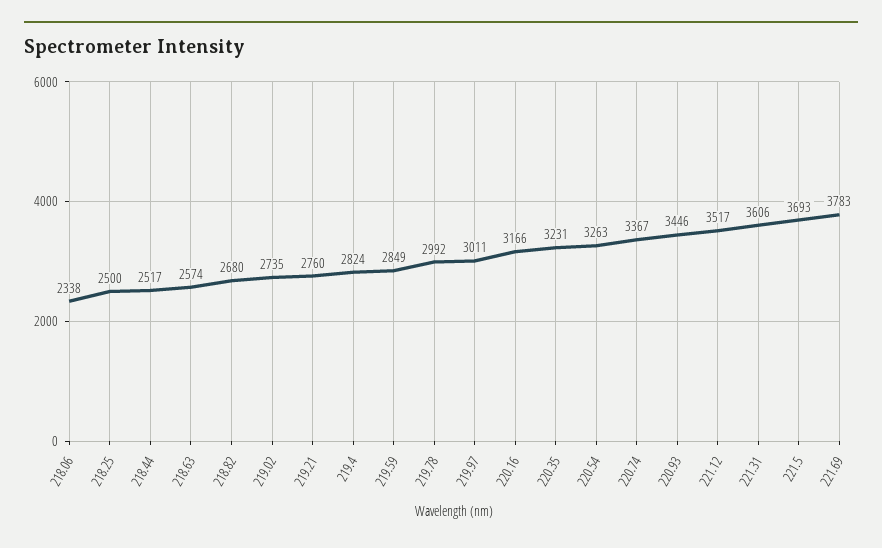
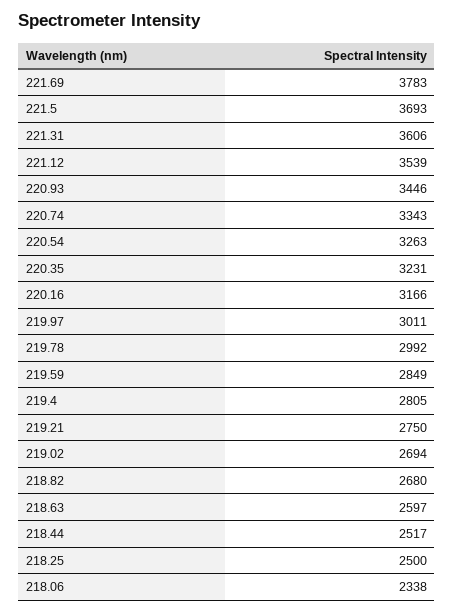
218.63: 2574 -> 2597
219.02: 2735 -> 2694
219.21: 2760 -> 2750
219.4: 2824 -> 2805
220.74: 3367 -> 3343
221.12: 3517 -> 3539

